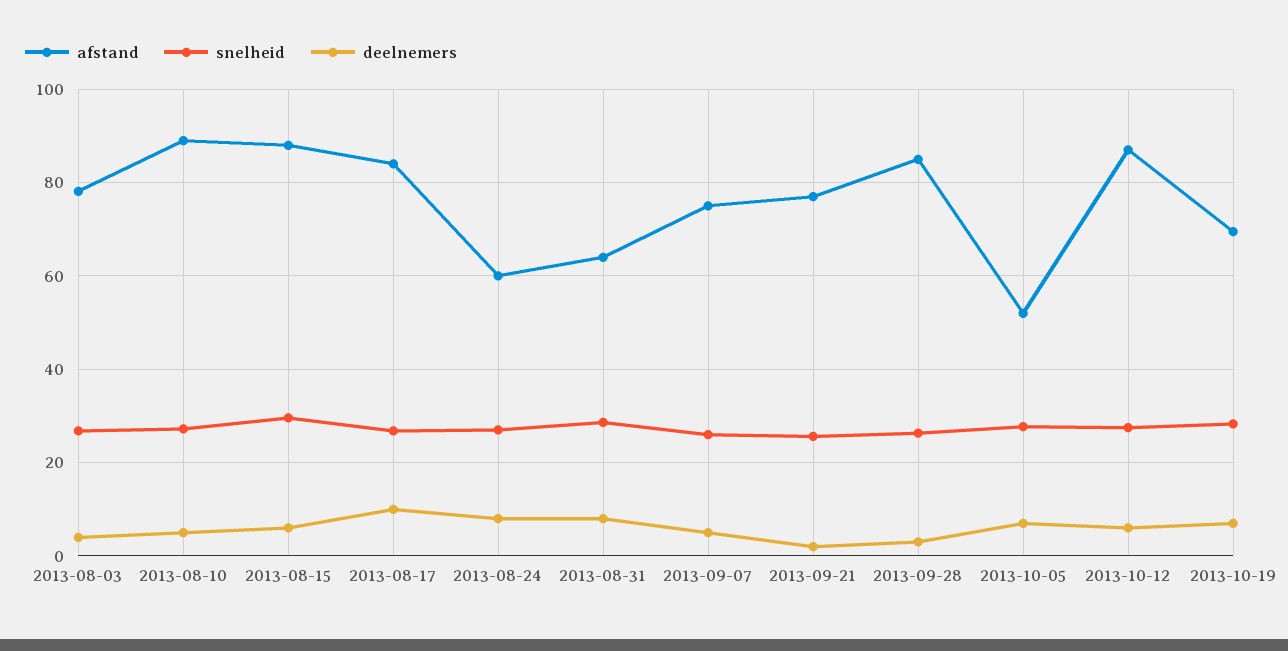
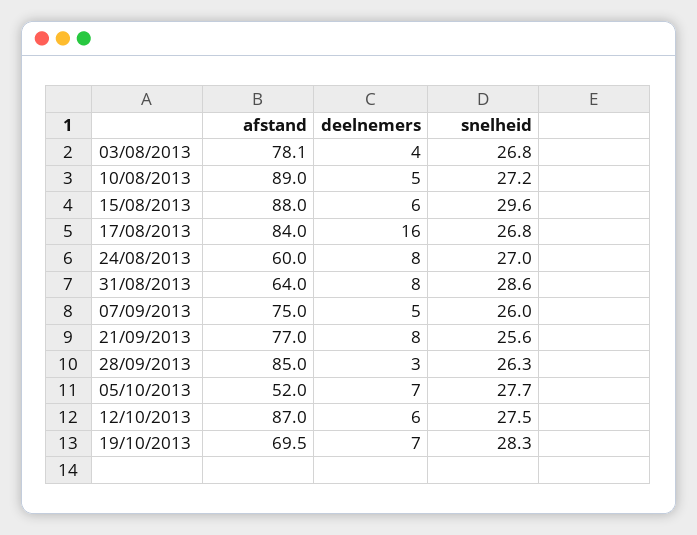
deelnemers, 2013-08-17: 10 -> 16
deelnemers, 2013-09-21: 2 -> 8

